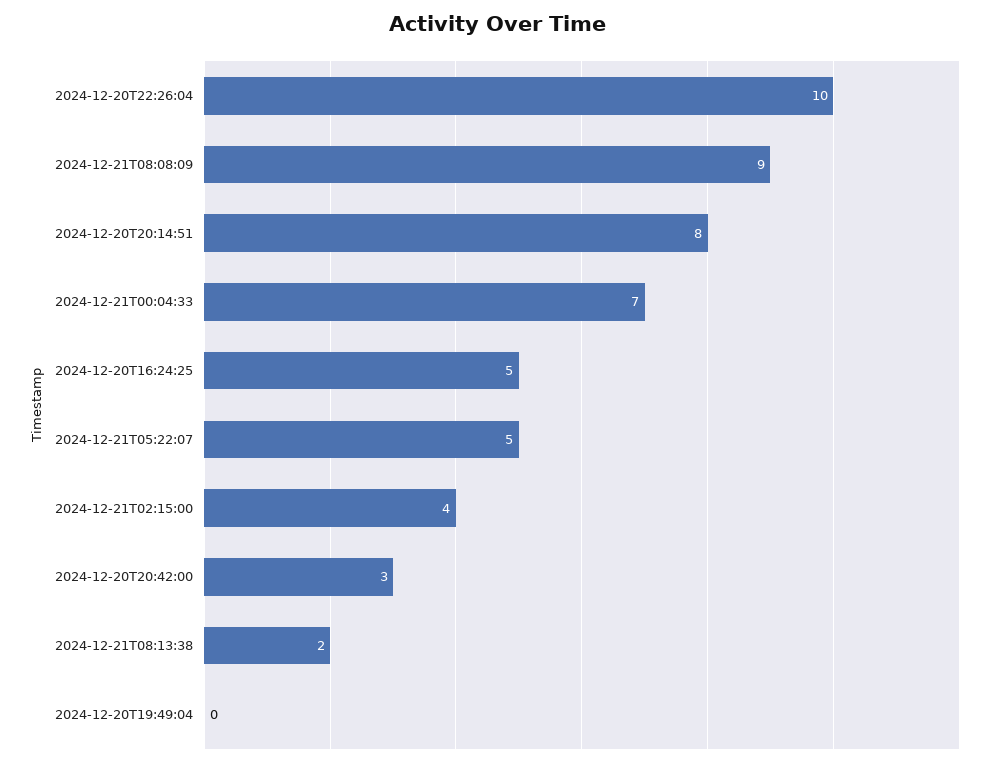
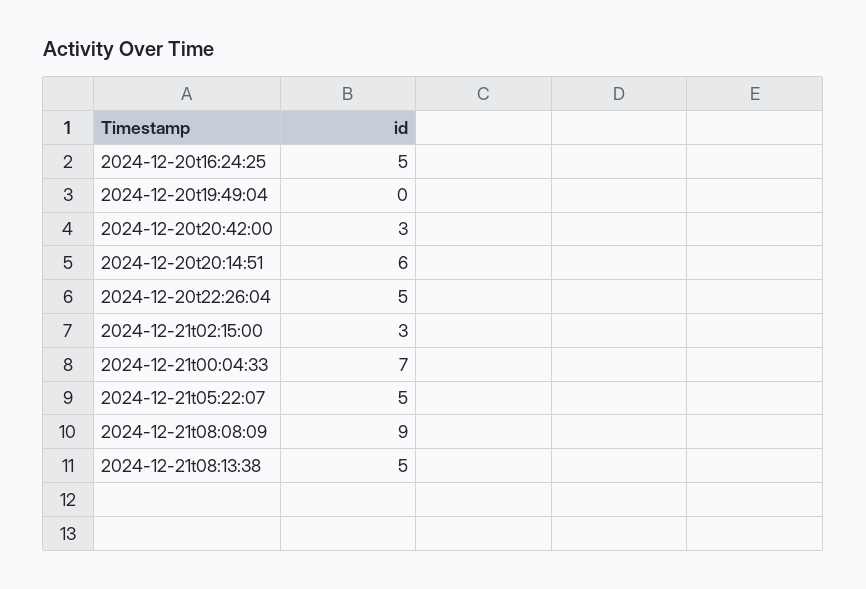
2024-12-20T22:26:04: 10 -> 5
2024-12-20T20:14:51: 8 -> 6
2024-12-21T02:15:00: 4 -> 3
2024-12-21T08:13:38: 2 -> 5

